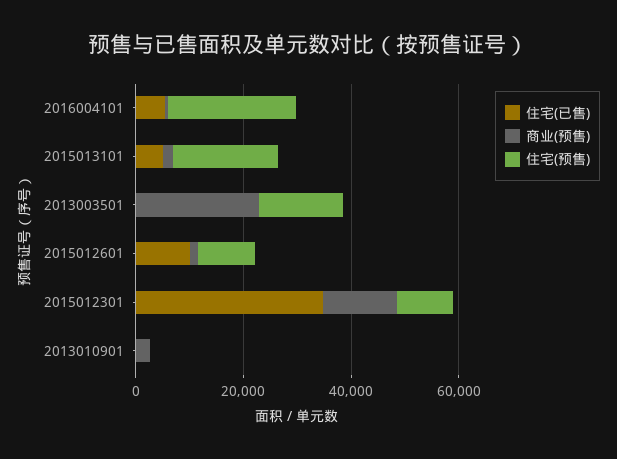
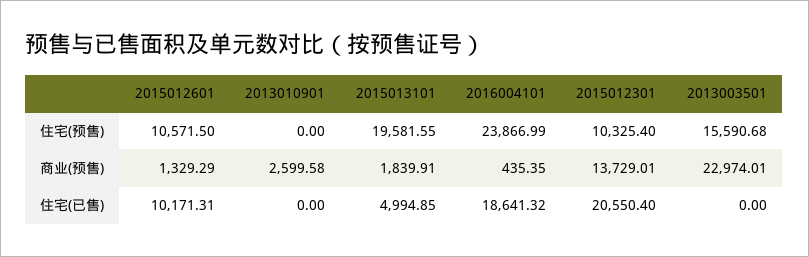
住宅(已售), 2016004101: 5000 -> 18641.32
住宅(已售), 2015012301: 35000 -> 20550.4

